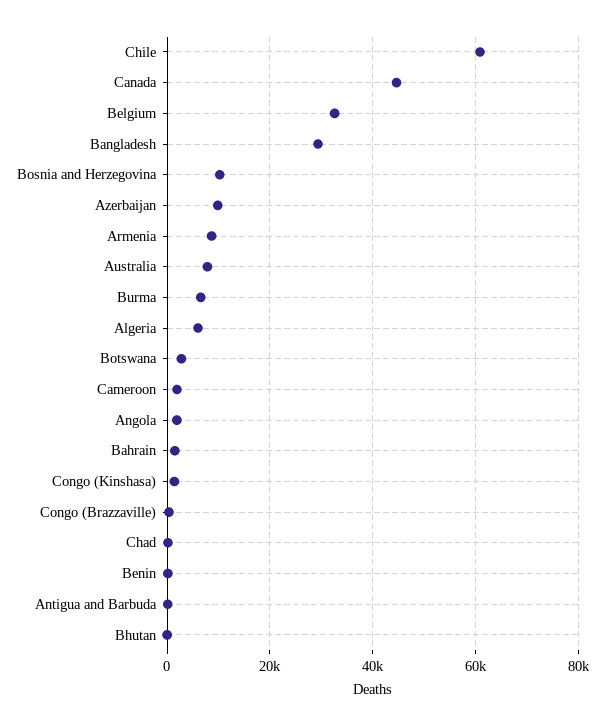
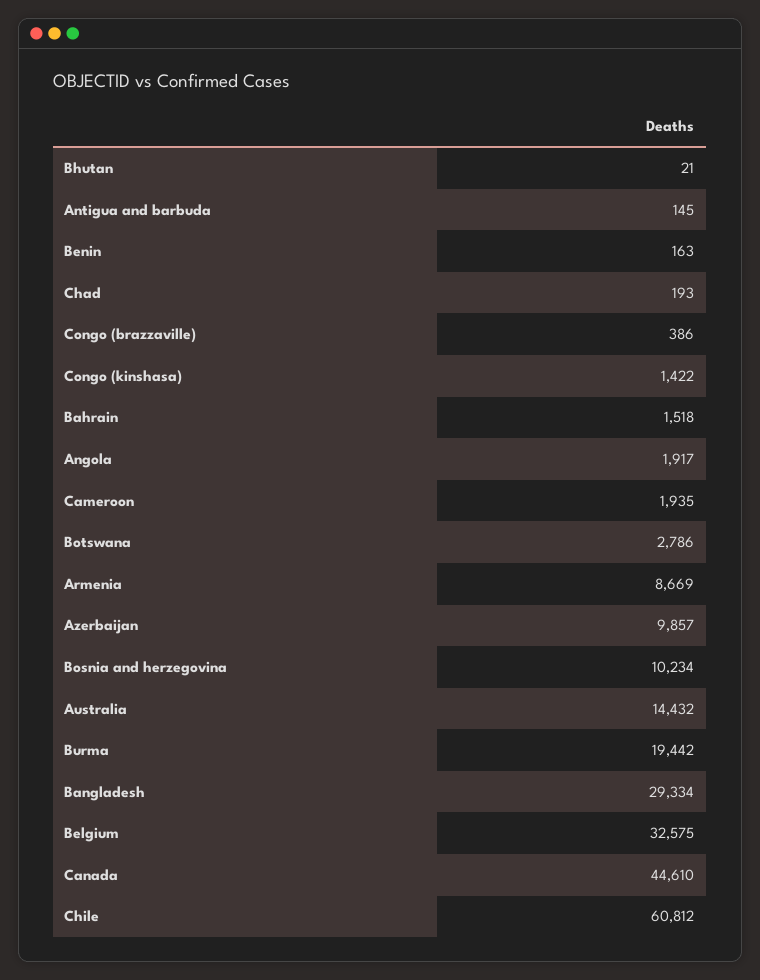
Australia: 8000 -> 14432
Burma: 6000 -> 19442
Algeria: 6000 -> none

